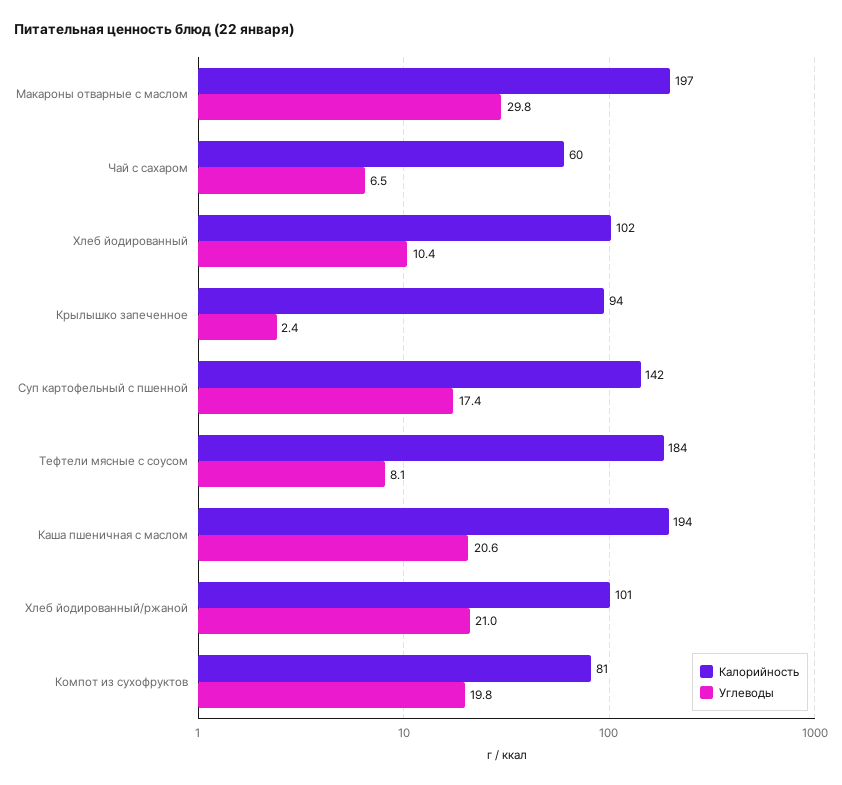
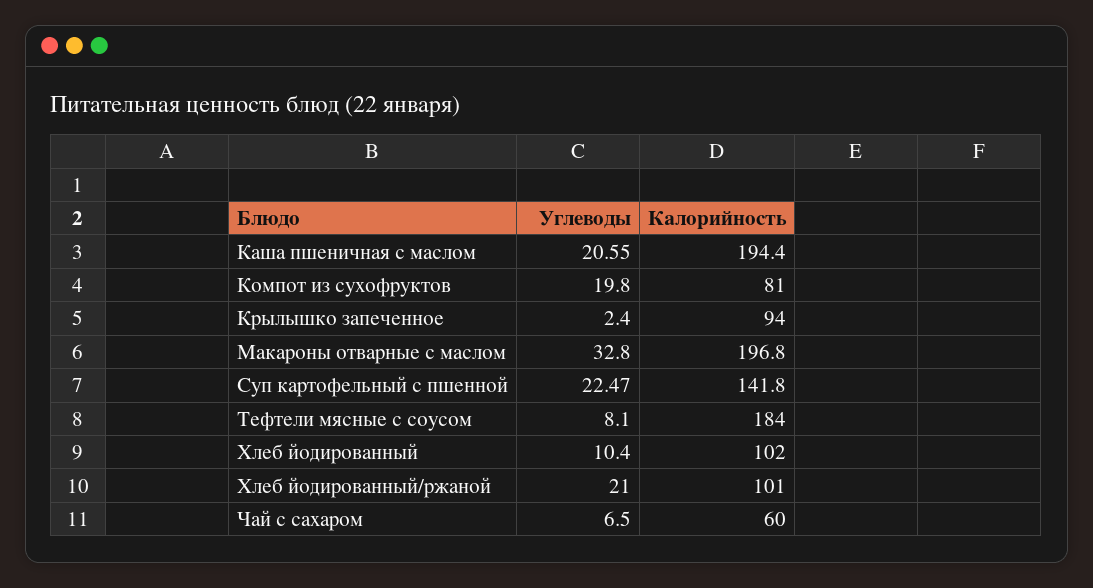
Углеводы, Макароны отварные с маслом: 29.8 -> 32.8
Углеводы, Суп картофельный с пшенной: 17.4 -> 22.47

